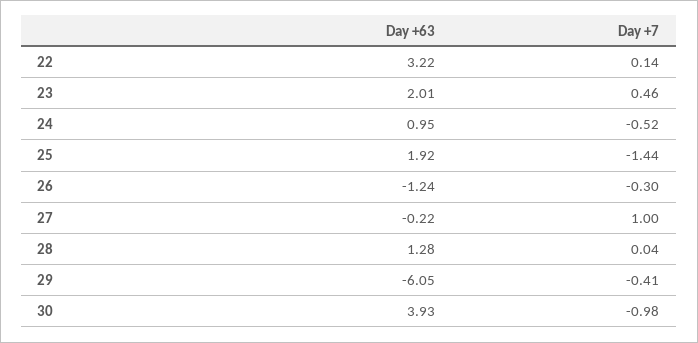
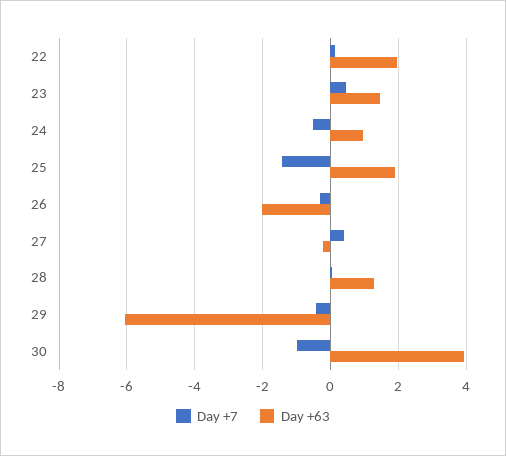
Day +63, 22: 3.22 -> 2
Day +63, 23: 2.01 -> 1.4
Day +63, 26: -1.24 -> -2
Day +7, 27: 1 -> 0.4

